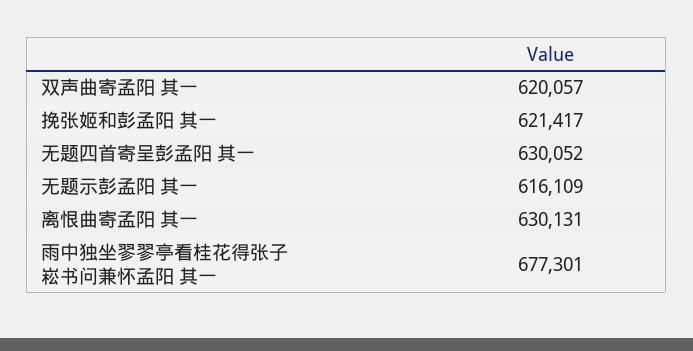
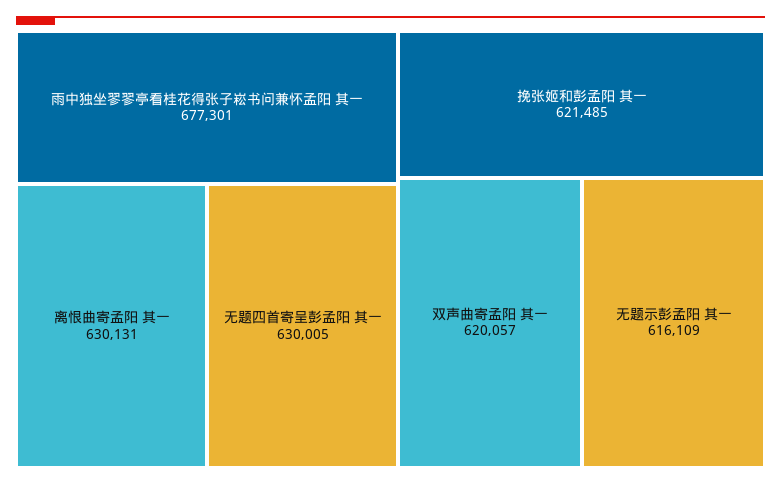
挽张姬和彭孟阳 其一: 621417 -> 621485
无题四首寄呈彭孟阳 其一: 630052 -> 630005

